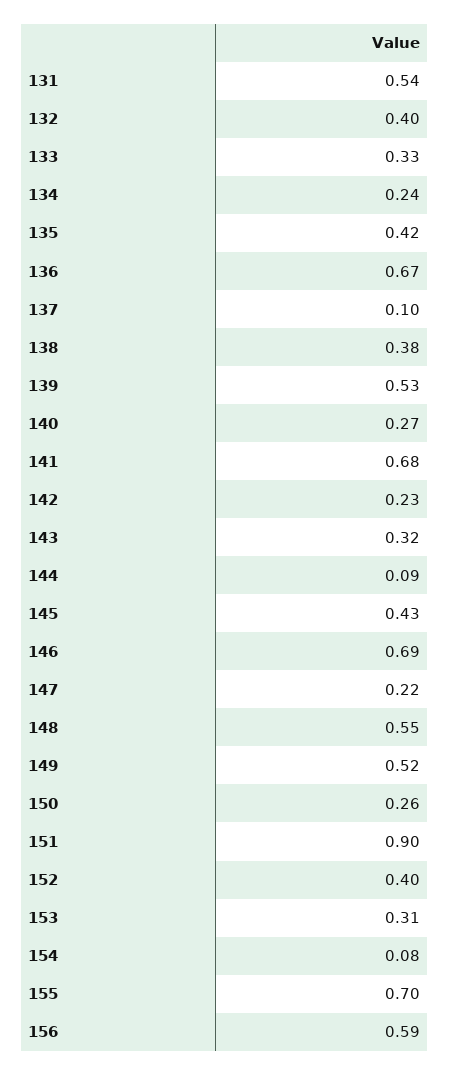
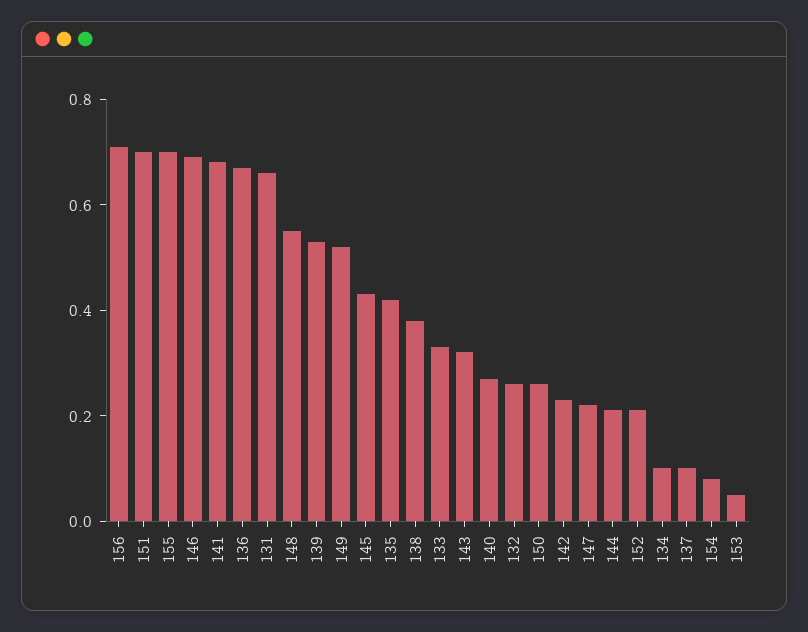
131: 0.54 -> 0.65
132: 0.4 -> 0.25
134: 0.24 -> 0.1
144: 0.09 -> 0.2
151: 0.9 -> 0.7
152: 0.4 -> 0.2
153: 0.31 -> 0.05
156: 0.59 -> 0.7

